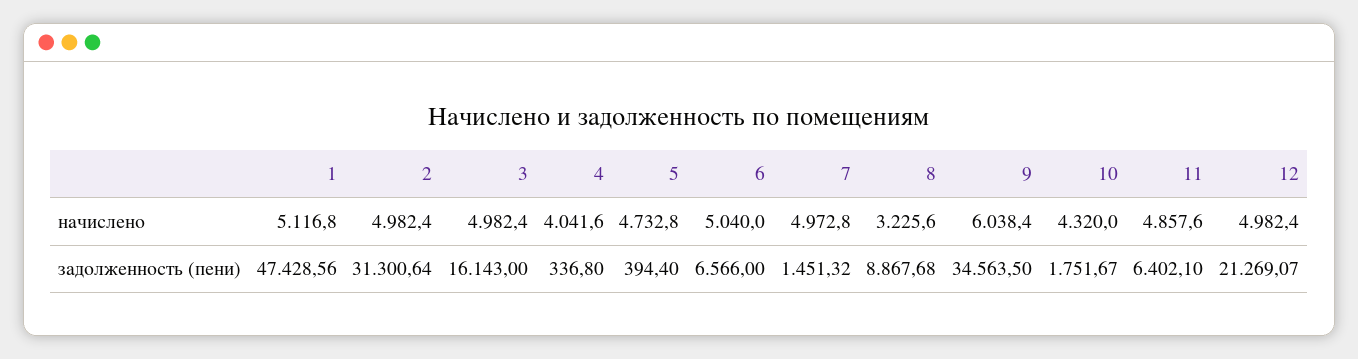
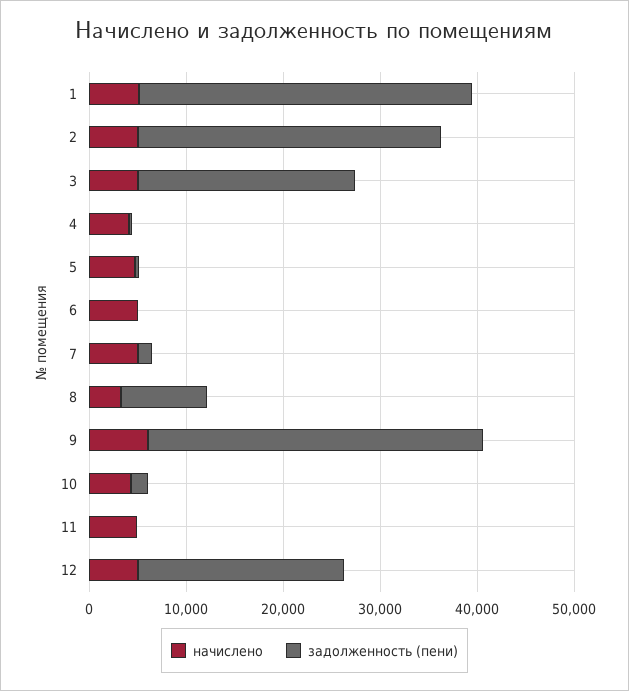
задолженность (пени), 1: 47428.56 -> 34000
задолженность (пени), 3: 16143 -> 22000
задолженность (пени), 6: 6566 -> 0
задолженность (пени), 11: 6402.1 -> 0

